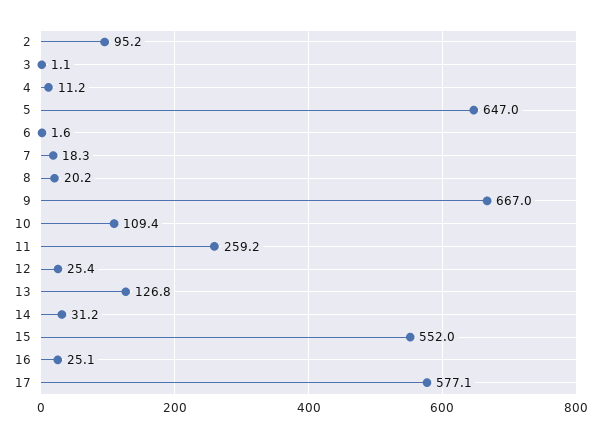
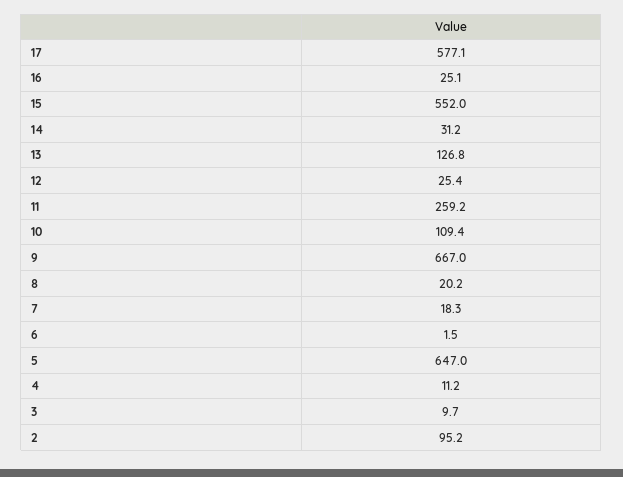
3: 1.1 -> 9.7
6: 1.6 -> 1.5

